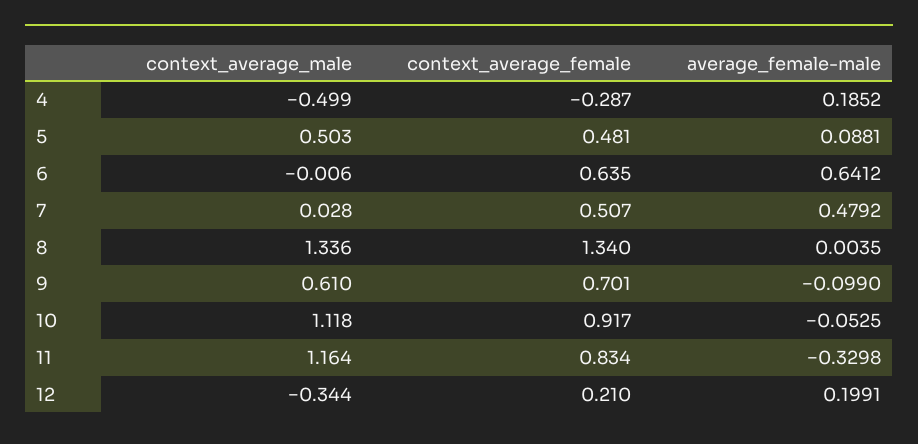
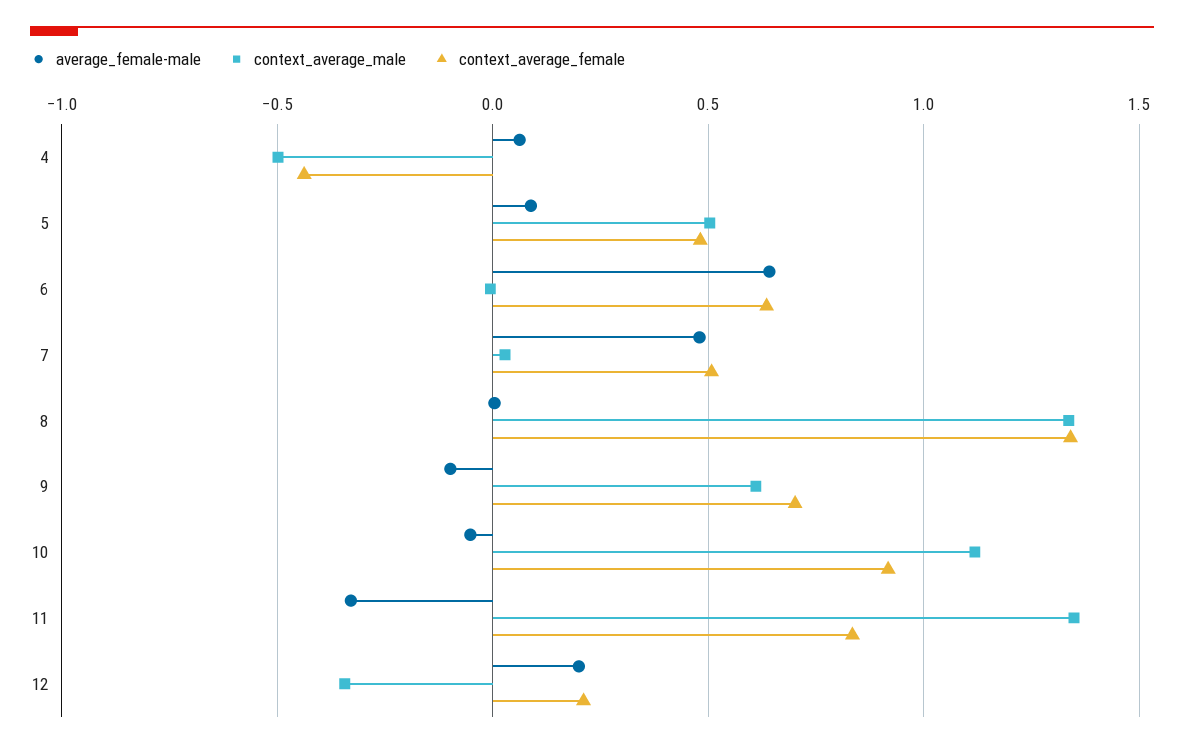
context_average_female, 4: -0.287 -> -0.45
average_female-male, 4: 0.1852 -> 0.05
context_average_male, 11: 1.164 -> 1.35

